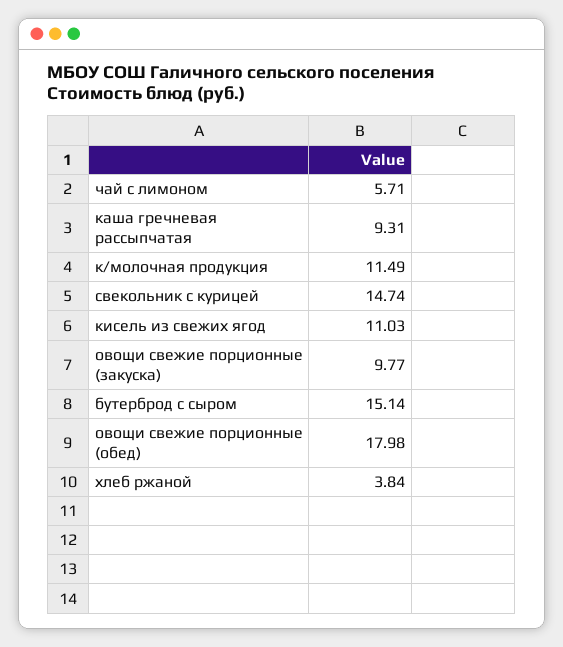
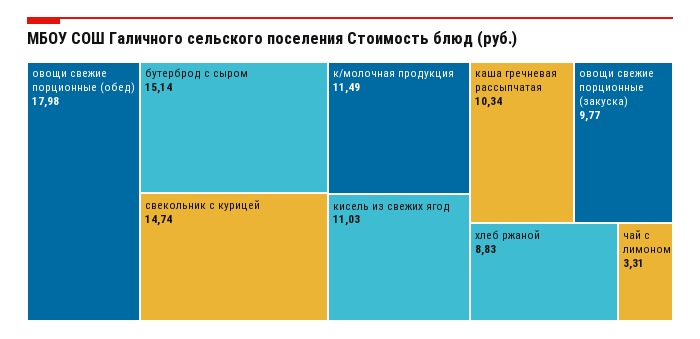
чай с лимоном: 5.71 -> 3.31
каша гречневая рассыпчатая: 9.31 -> 10.34
хлеб ржаной: 3.84 -> 8.83

